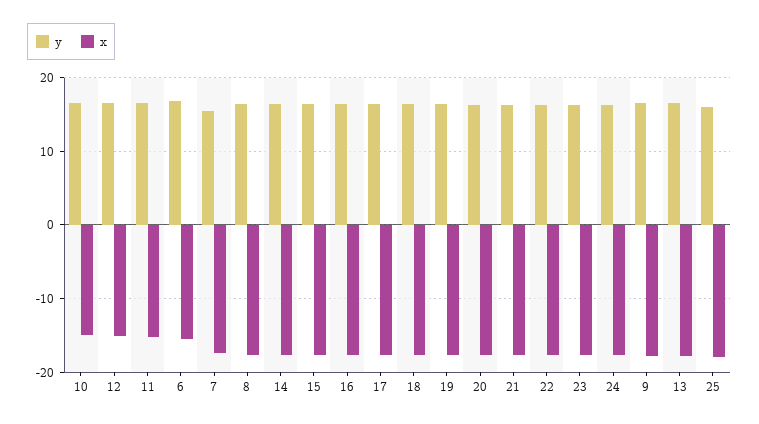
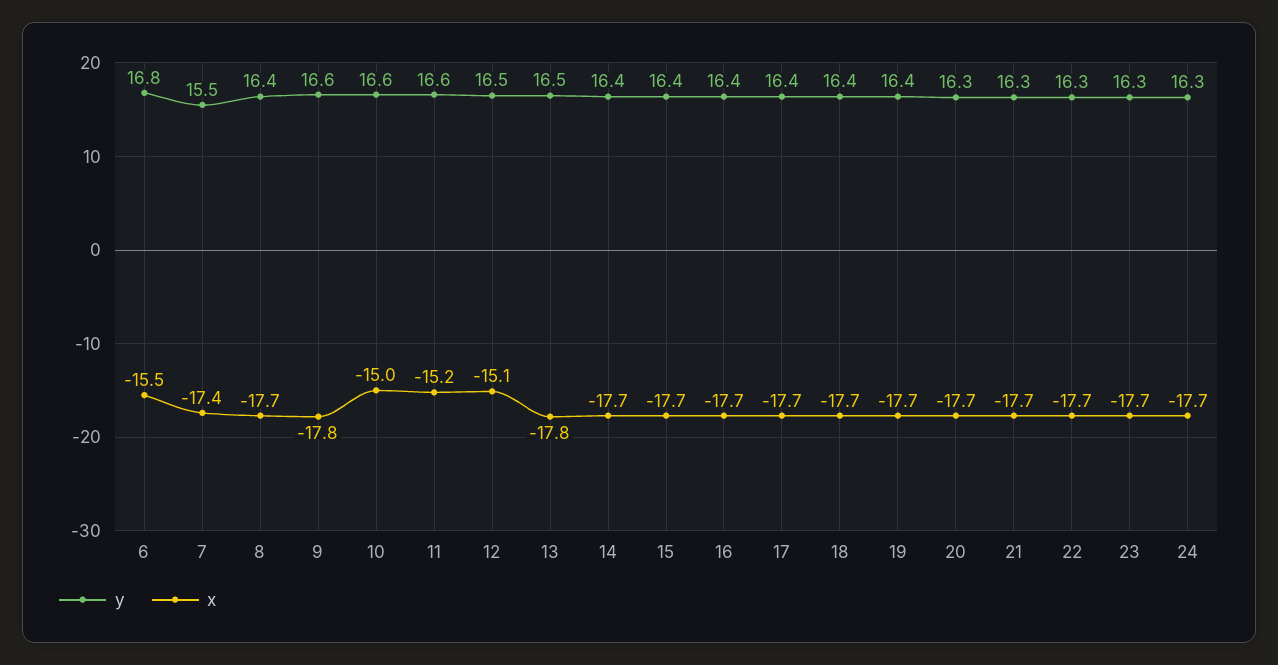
y, 25: 16 -> none
x, 25: -18 -> none

